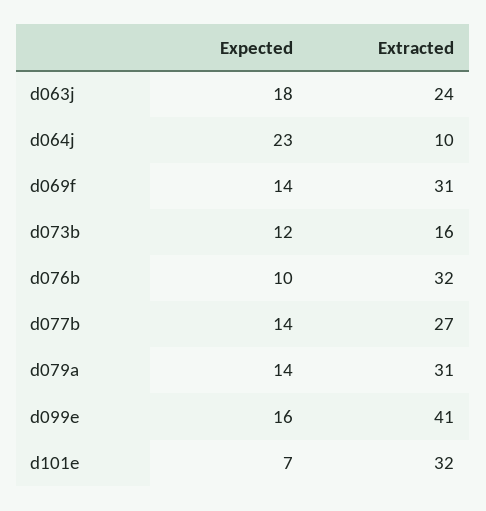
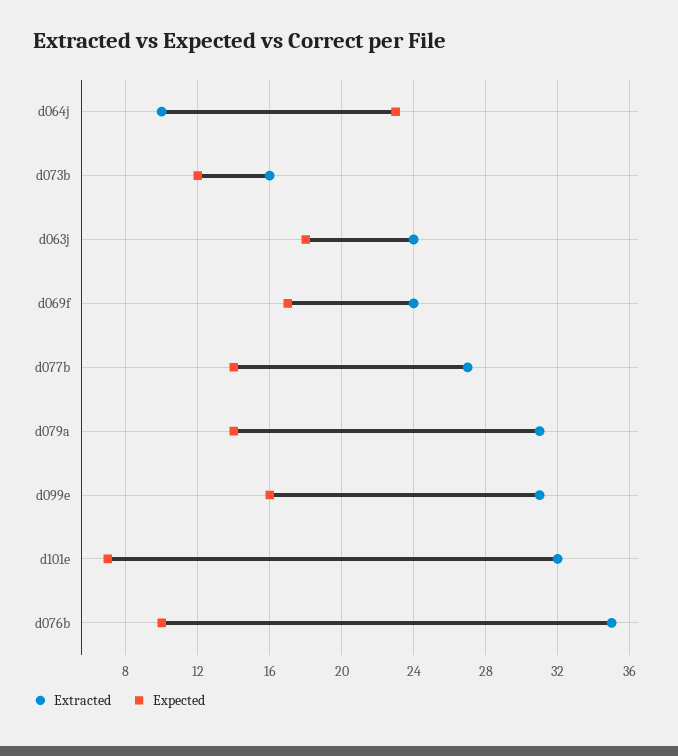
Expected, d069f: 14 -> 17
Extracted, d069f: 31 -> 24
Extracted, d076b: 32 -> 35
Extracted, d099e: 41 -> 31

